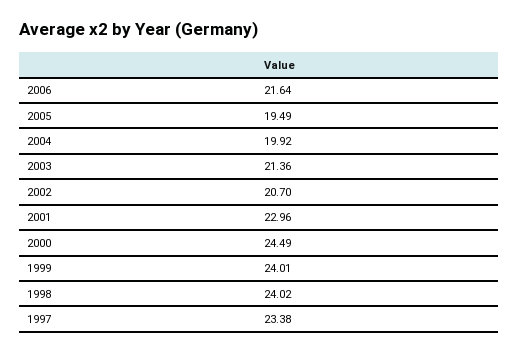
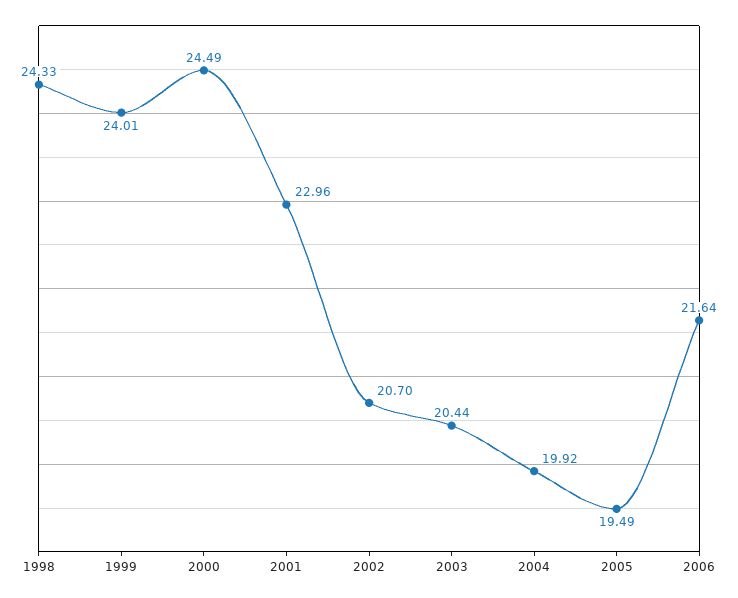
2003: 21.36 -> 20.44
1998: 24.02 -> 24.33
1997: 23.38 -> none

